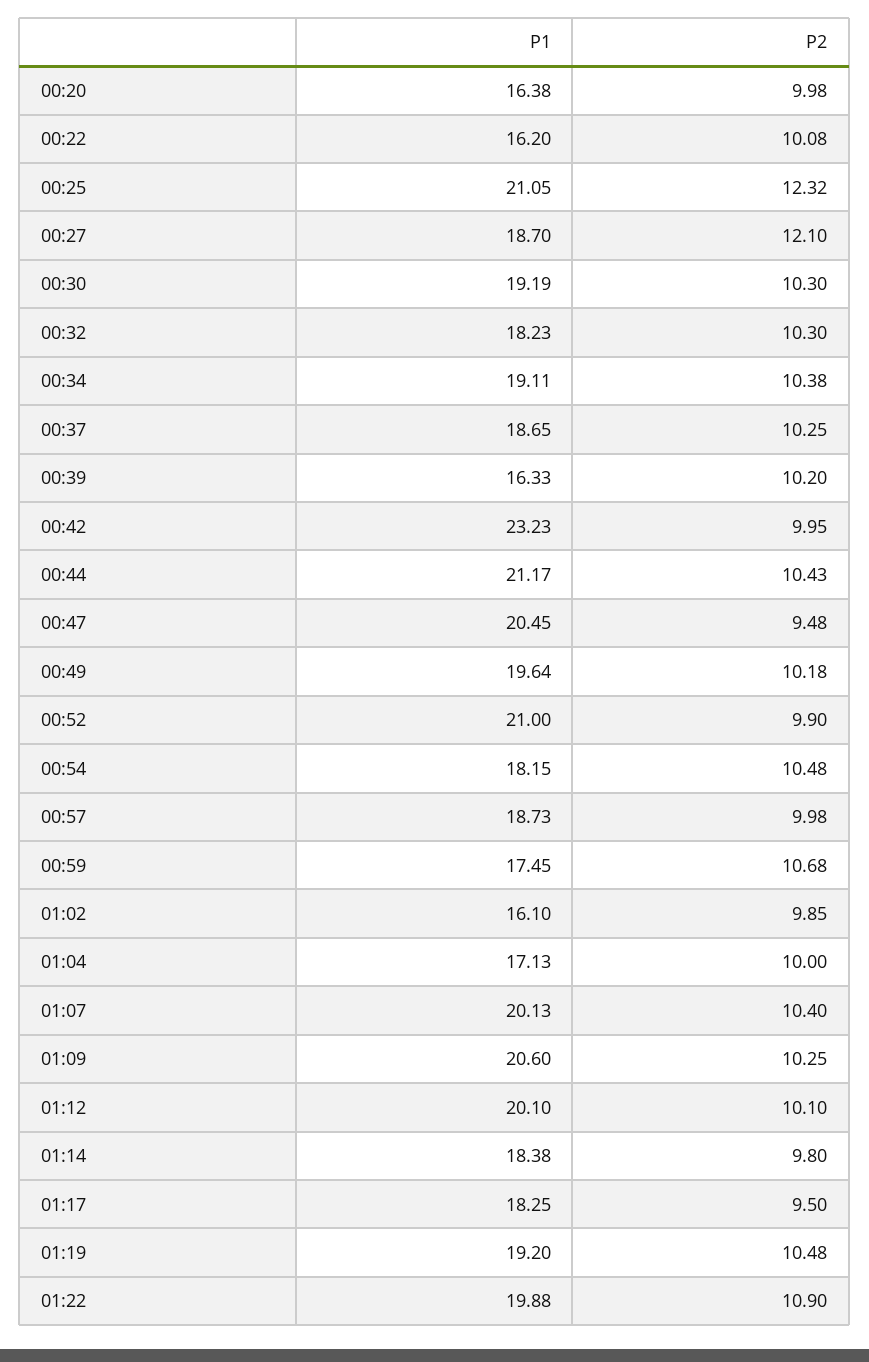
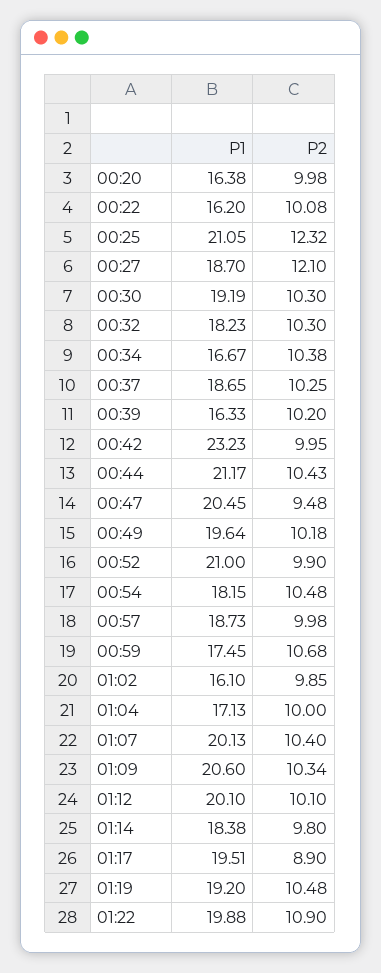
P1, 00:34: 19.11 -> 16.67
P2, 01:09: 10.25 -> 10.34
P1, 01:17: 18.25 -> 19.51
P2, 01:17: 9.5 -> 8.9

